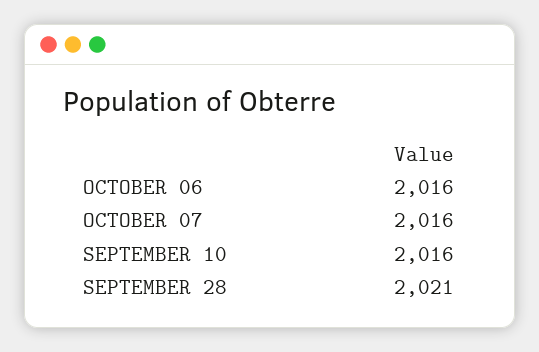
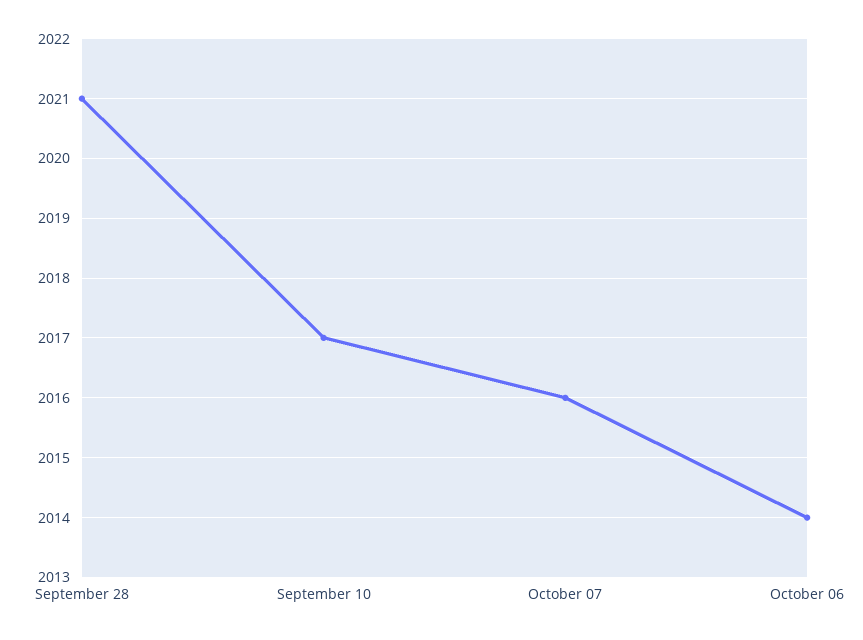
OCTOBER 06: 2016 -> 2014
SEPTEMBER 10: 2016 -> 2017

